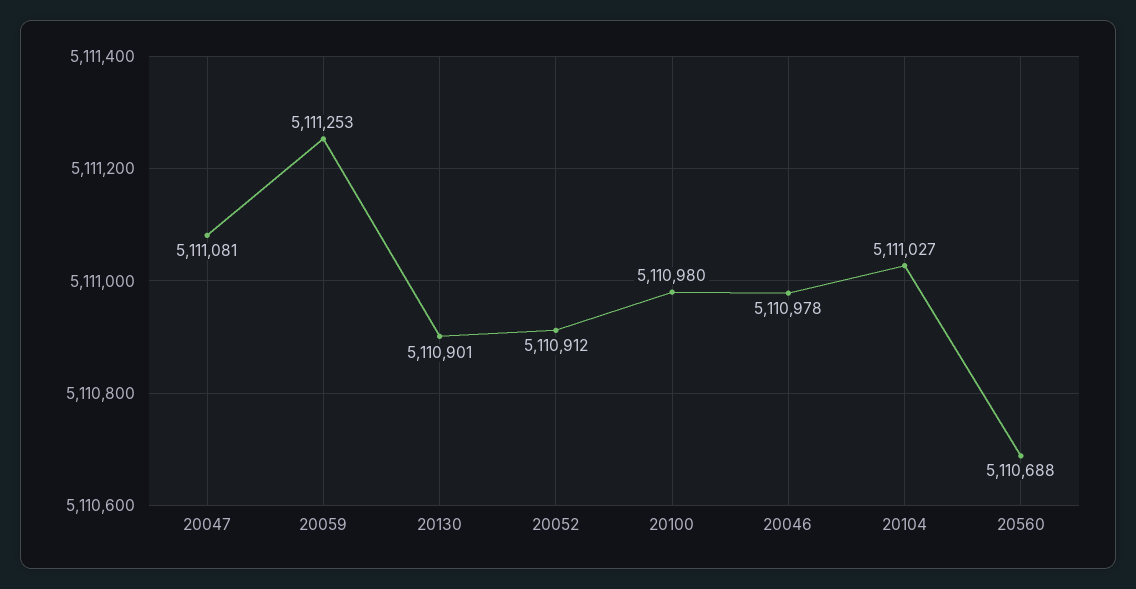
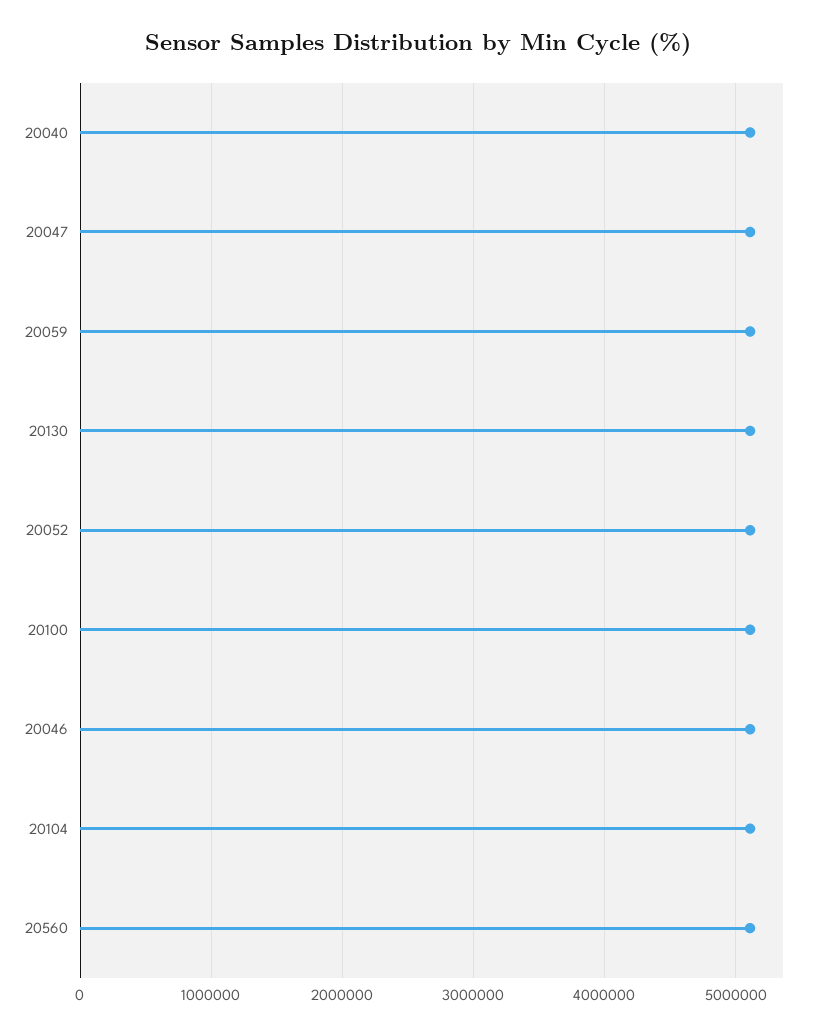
20040: none -> 5100000

